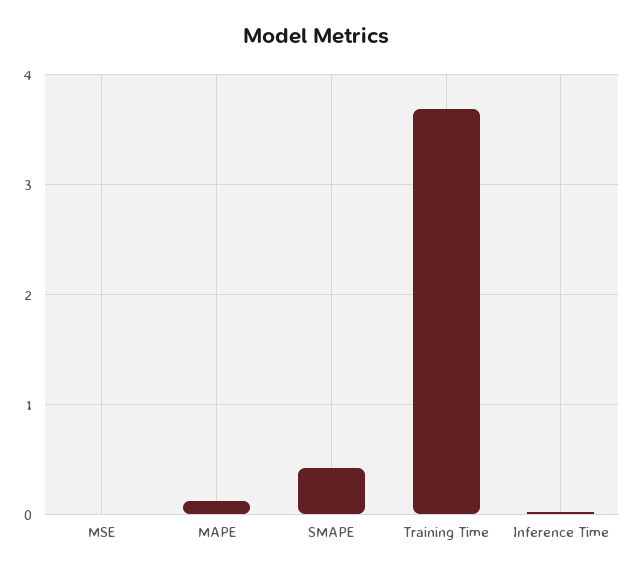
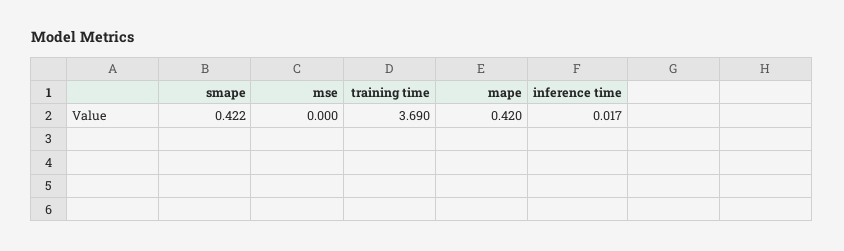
MAPE: 0.1 -> 0.42

